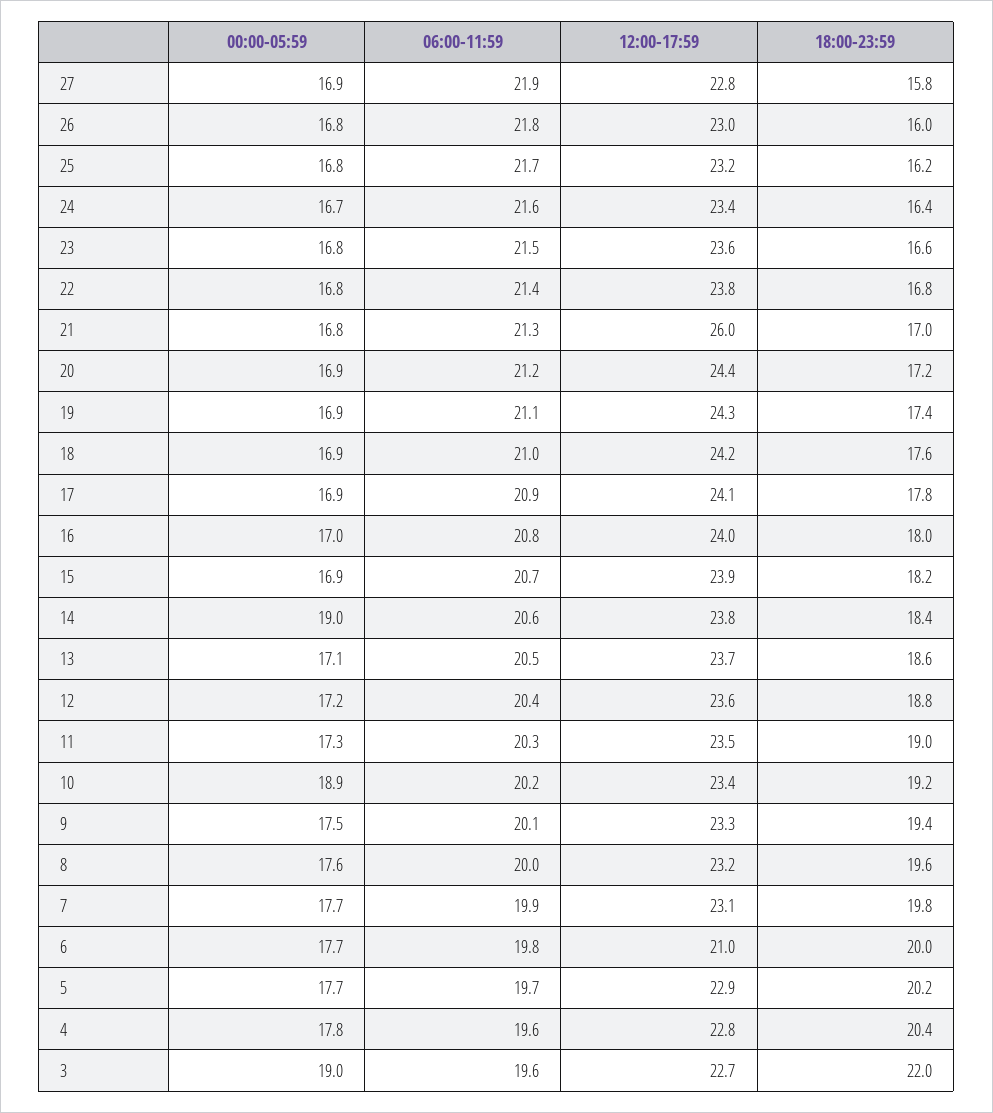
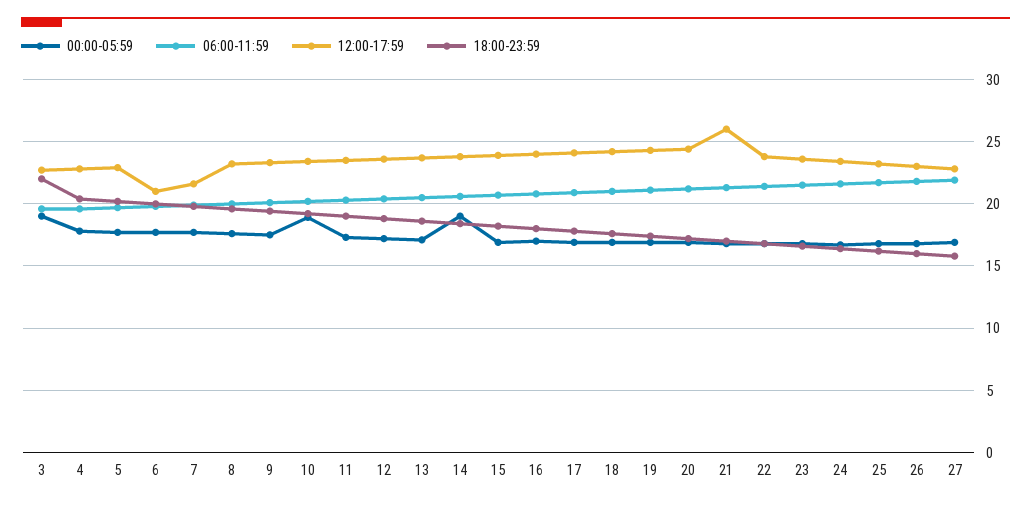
12:00-17:59, 7: 23.1 -> 21.5

